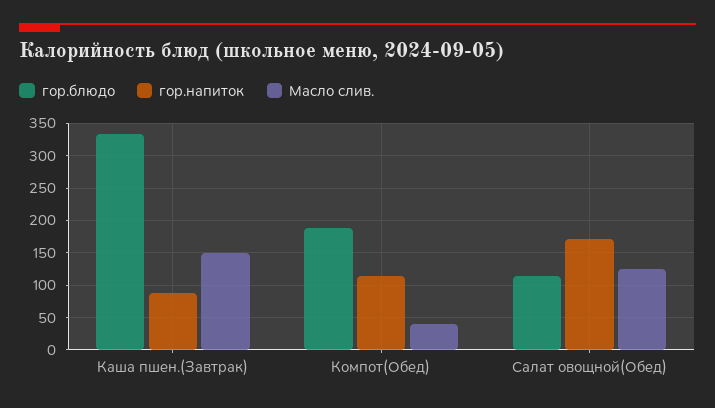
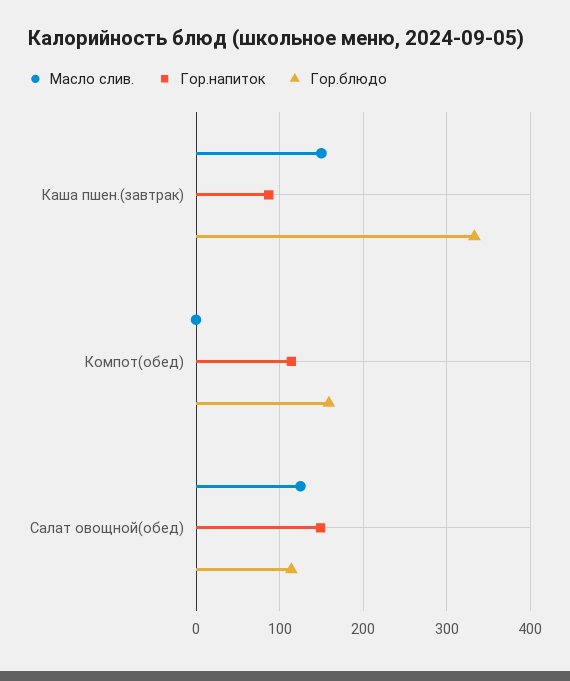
гор.блюдо, Компот(Обед): 190 -> 160
Масло слив., Компот(Обед): 40 -> 0
гор.напиток, Салат овощной(Обед): 170 -> 150

